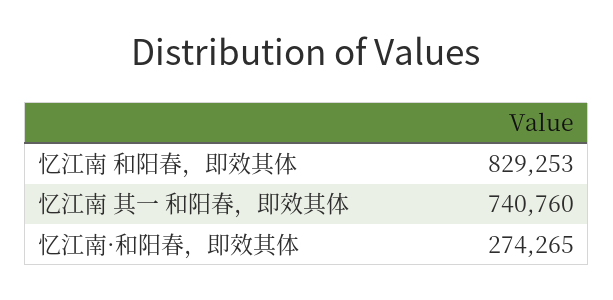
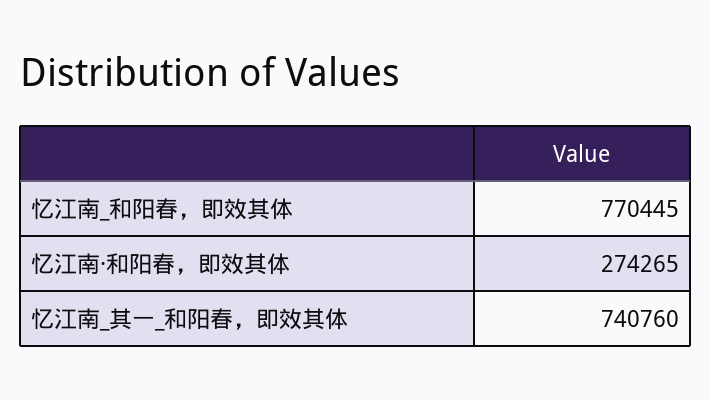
忆江南 和阳春，即效其体: 829253 -> 770445

